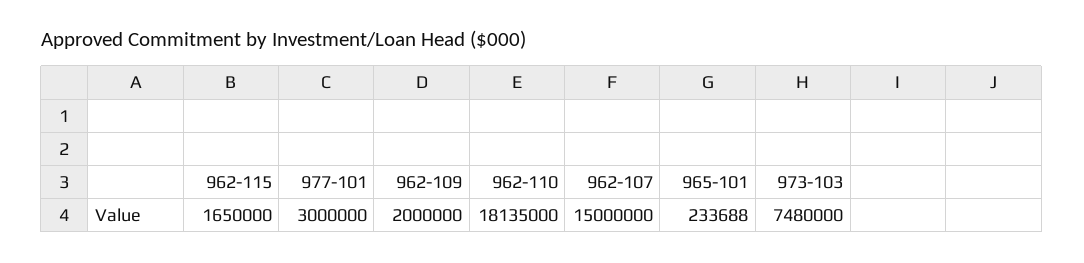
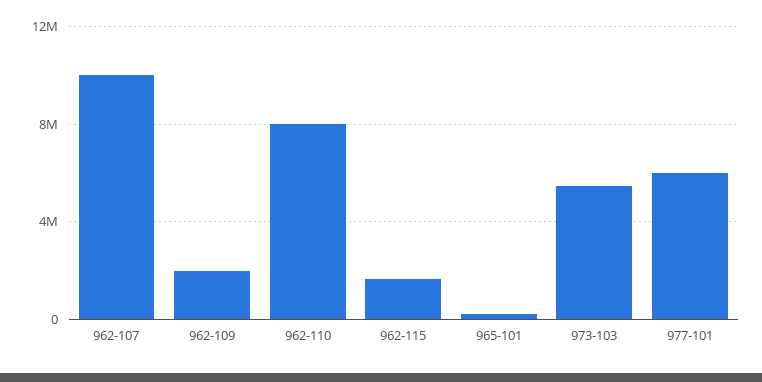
977-101: 3000000 -> 6000000
962-110: 18135000 -> 8000000
962-107: 15000000 -> 10000000
973-103: 7480000 -> 5500000

